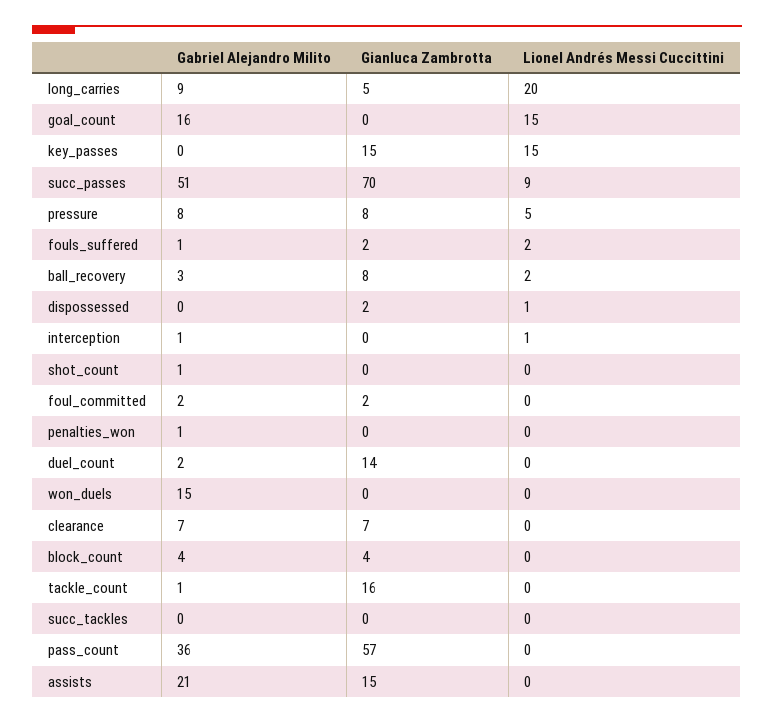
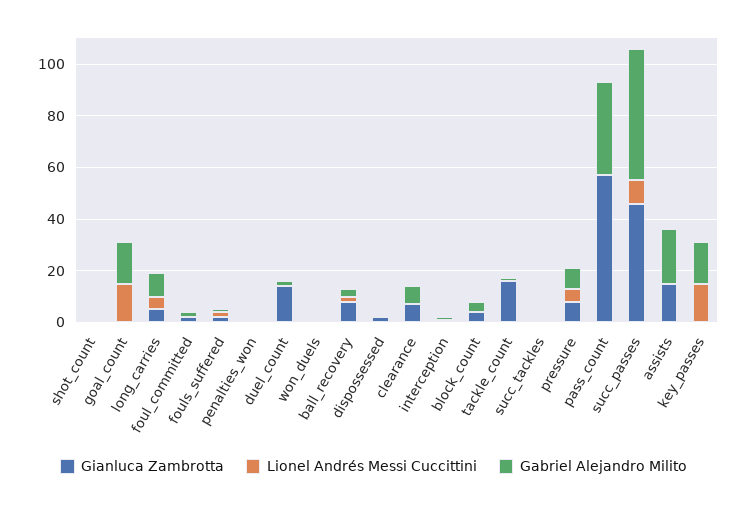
Lionel Andrés Messi Cuccittini, long_carries: 20 -> 5
Gabriel Alejandro Milito, key_passes: 0 -> 15
Gianluca Zambrotta, key_passes: 15 -> 0
Gianluca Zambrotta, succ_passes: 70 -> 45
Gabriel Alejandro Milito, won_duels: 15 -> 0

